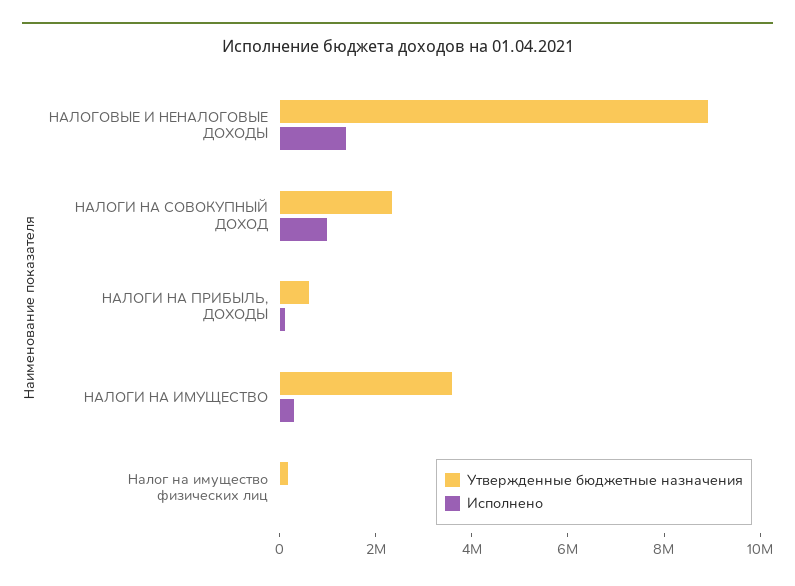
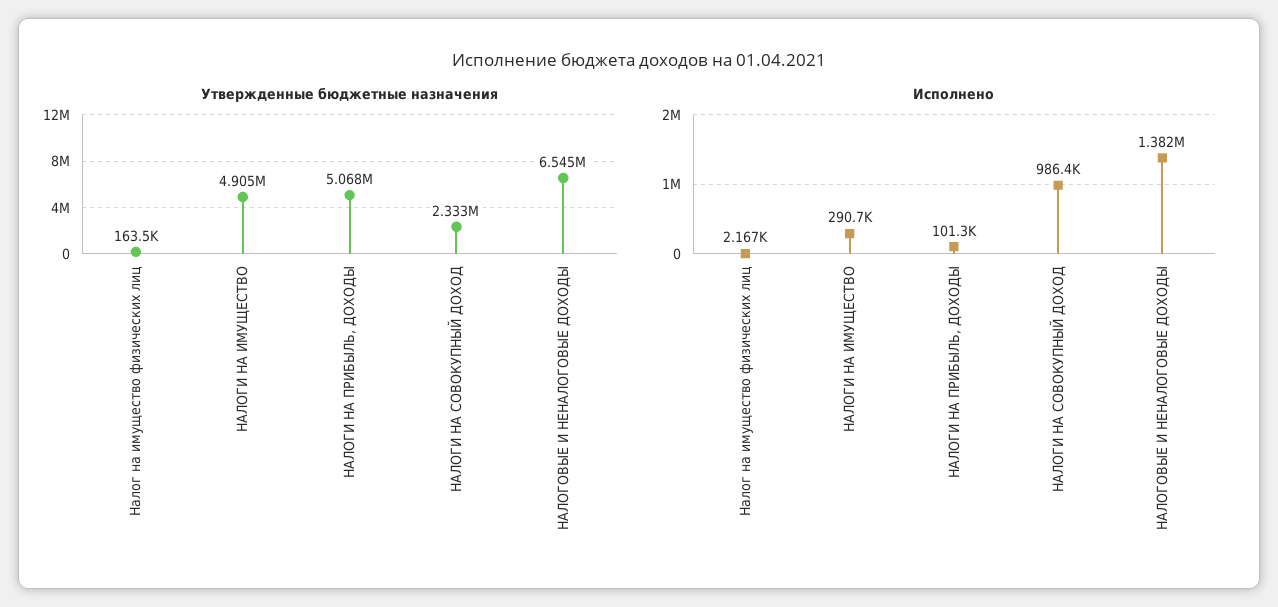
Утвержденные бюджетные назначения, НАЛОГОВЫЕ И НЕНАЛОГОВЫЕ ДОХОДЫ: 9000000 -> 6545000
Утвержденные бюджетные назначения, НАЛОГИ НА ПРИБЫЛЬ, ДОХОДЫ: 500000 -> 5068000
Утвержденные бюджетные назначения, НАЛОГИ НА ИМУЩЕСТВО: 3500000 -> 4905000

